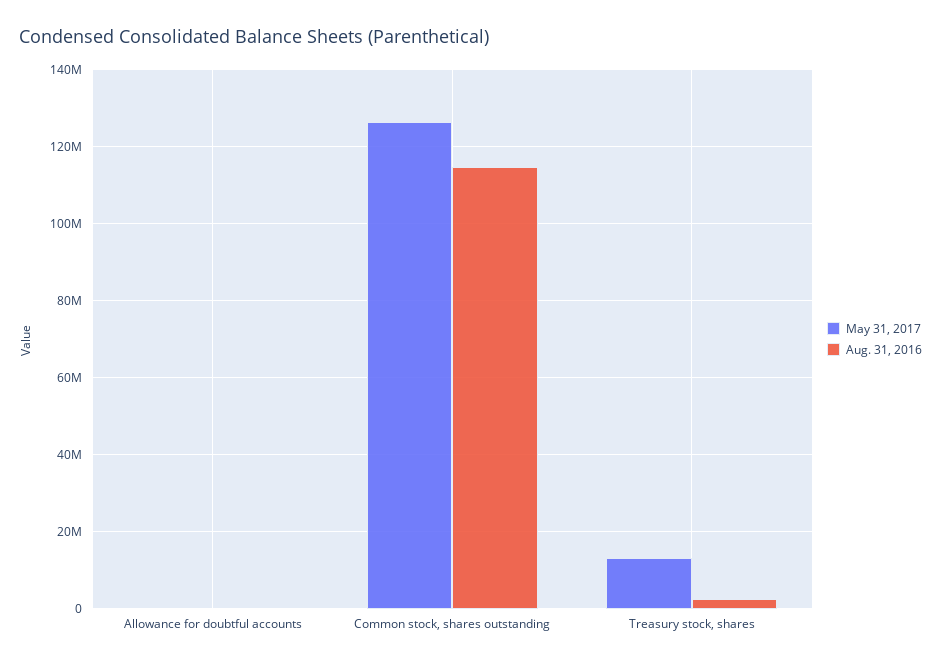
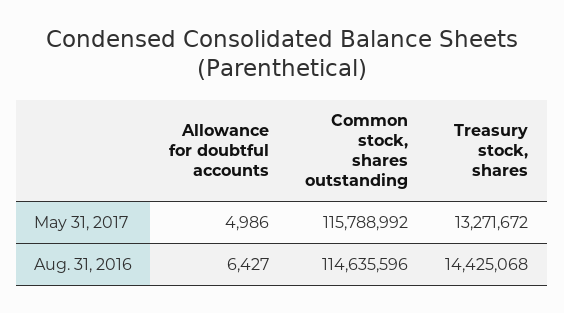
May 31, 2017, Common stock, shares outstanding: 126000000 -> 115788992
Aug. 31, 2016, Treasury stock, shares: 2000000 -> 14425068

